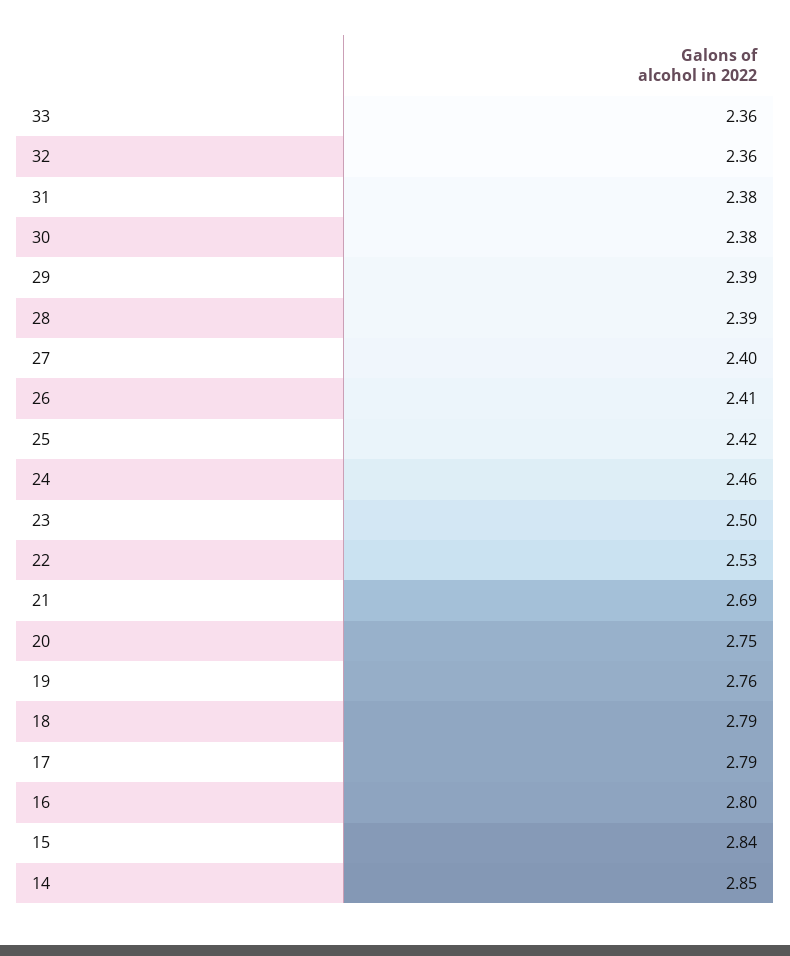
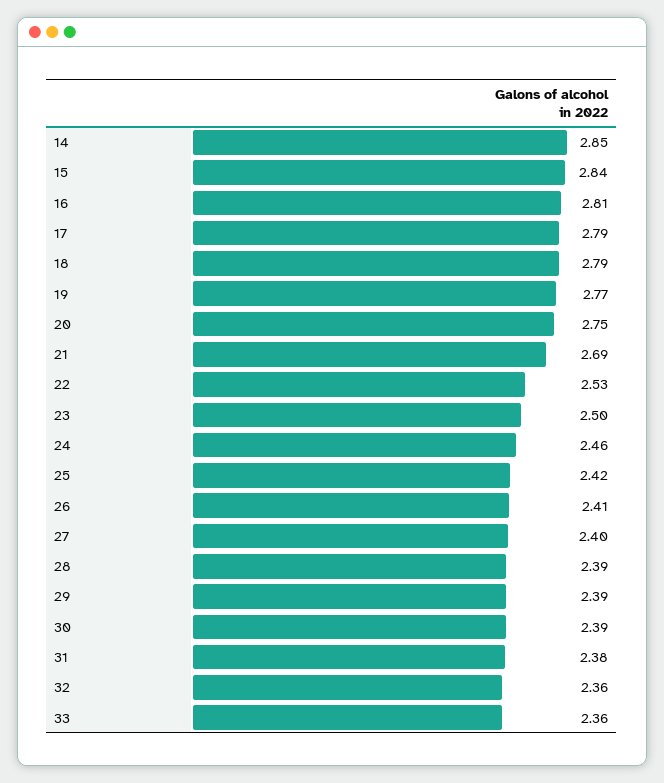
30: 2.38 -> 2.39
19: 2.76 -> 2.77
16: 2.8 -> 2.81

